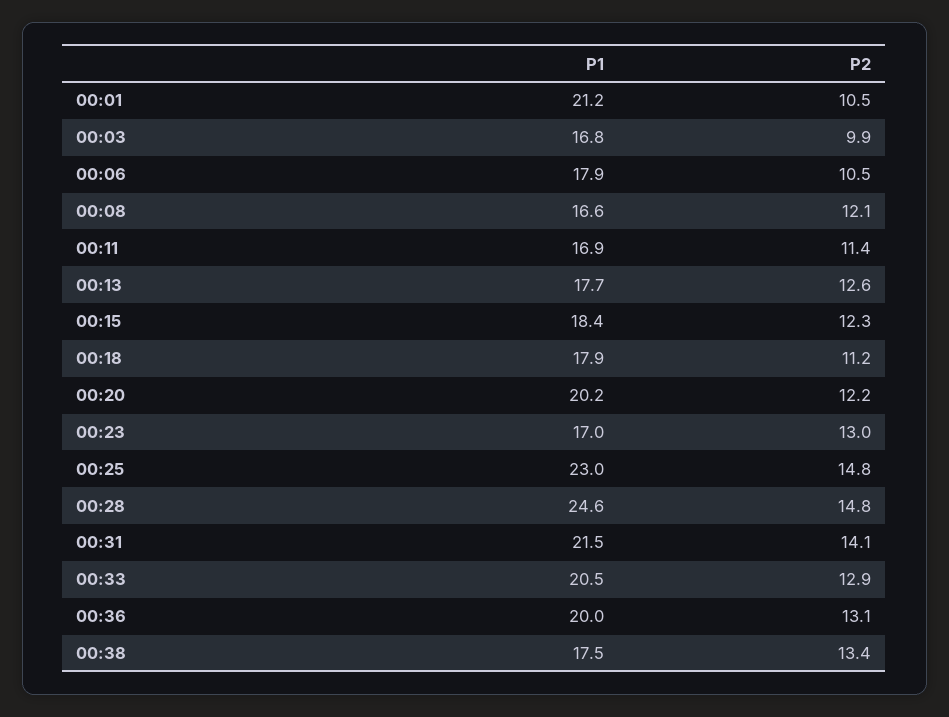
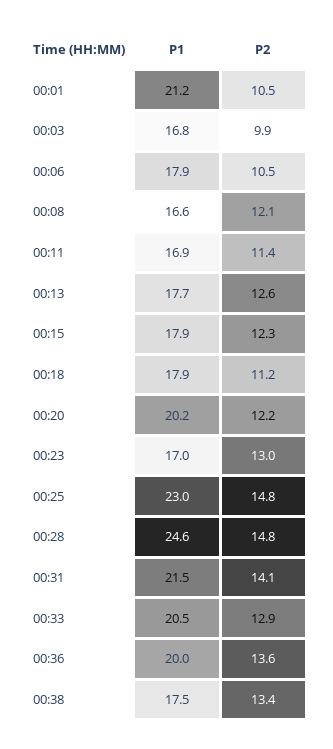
P1, 00:15: 18.4 -> 17.9
P2, 00:36: 13.1 -> 13.6

